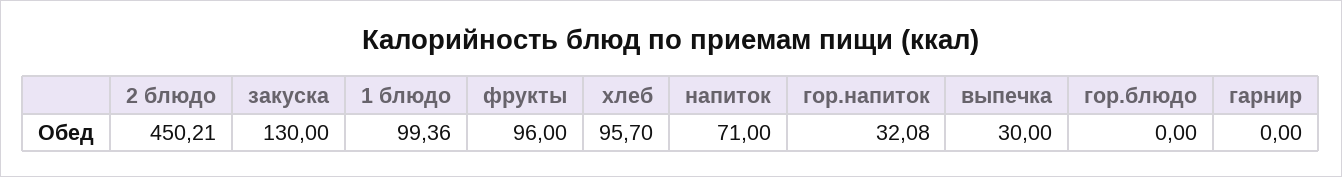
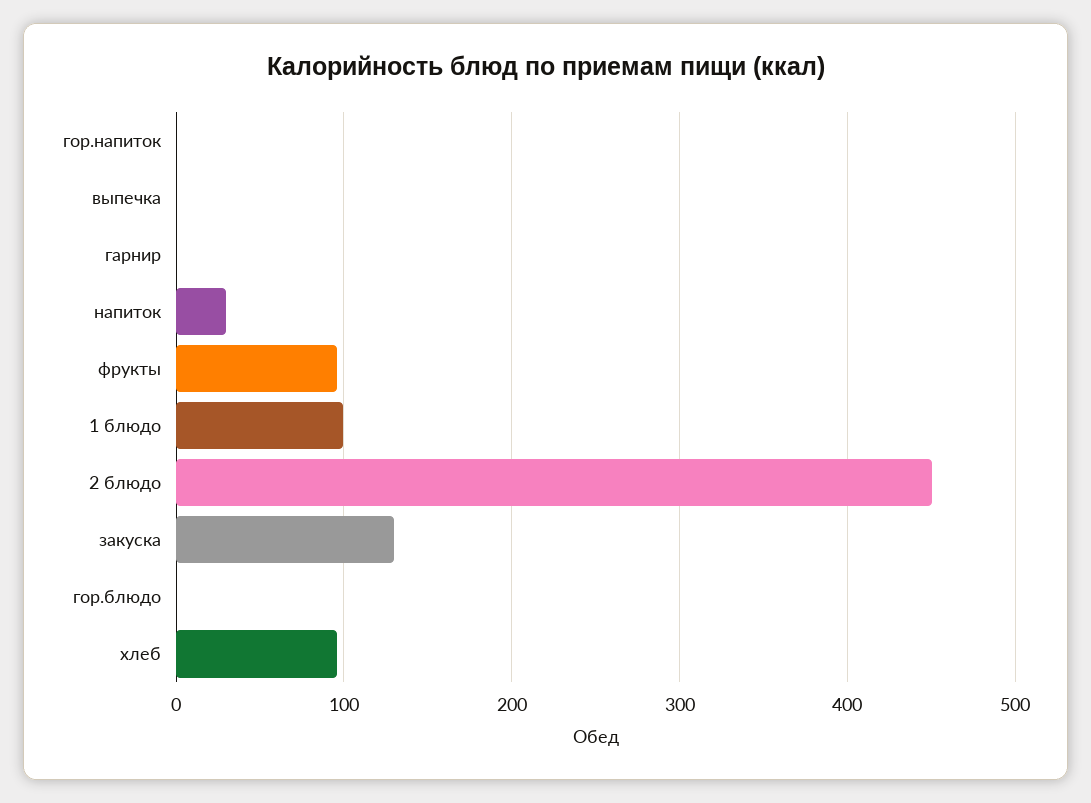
напиток: 71 -> 30
гор.напиток: 32.08 -> 0
выпечка: 30 -> 0

